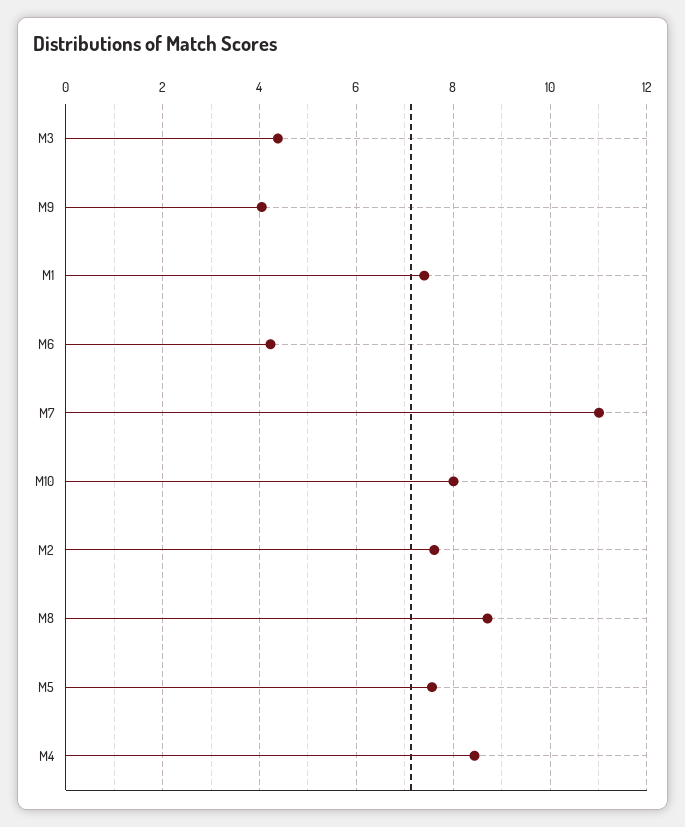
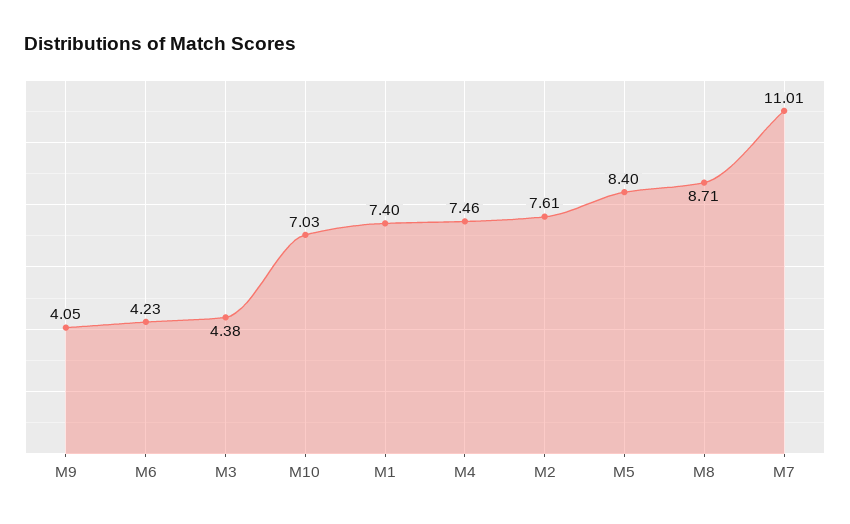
M10: 8 -> 7.03
M5: 7.6 -> 8.4
M4: 8.4 -> 7.46

